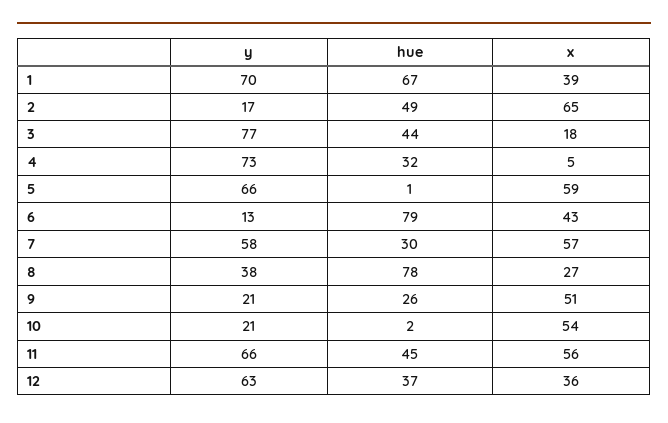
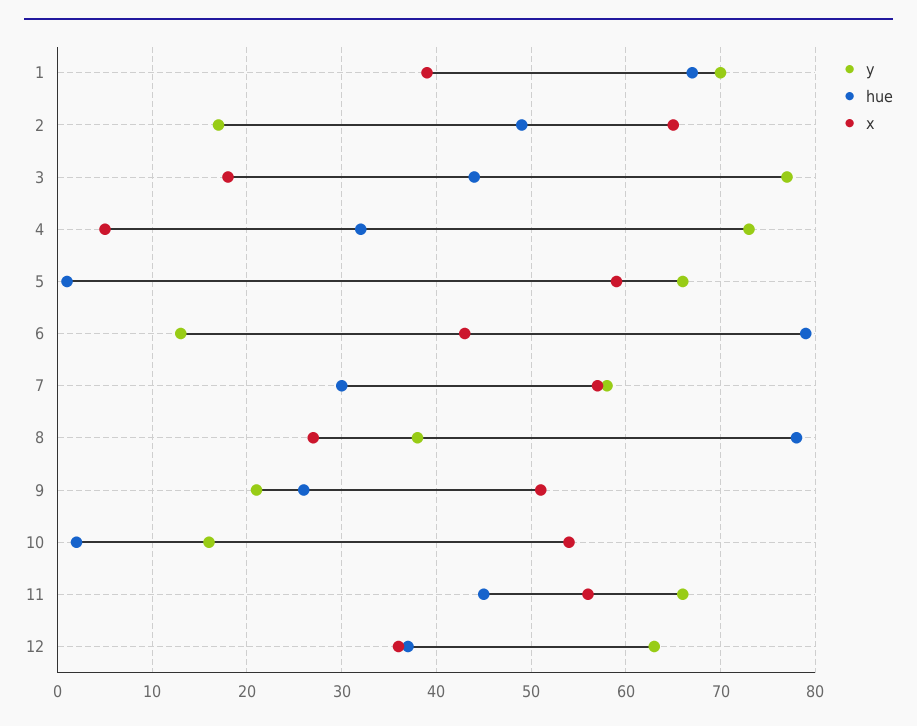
y, 10: 21 -> 16

